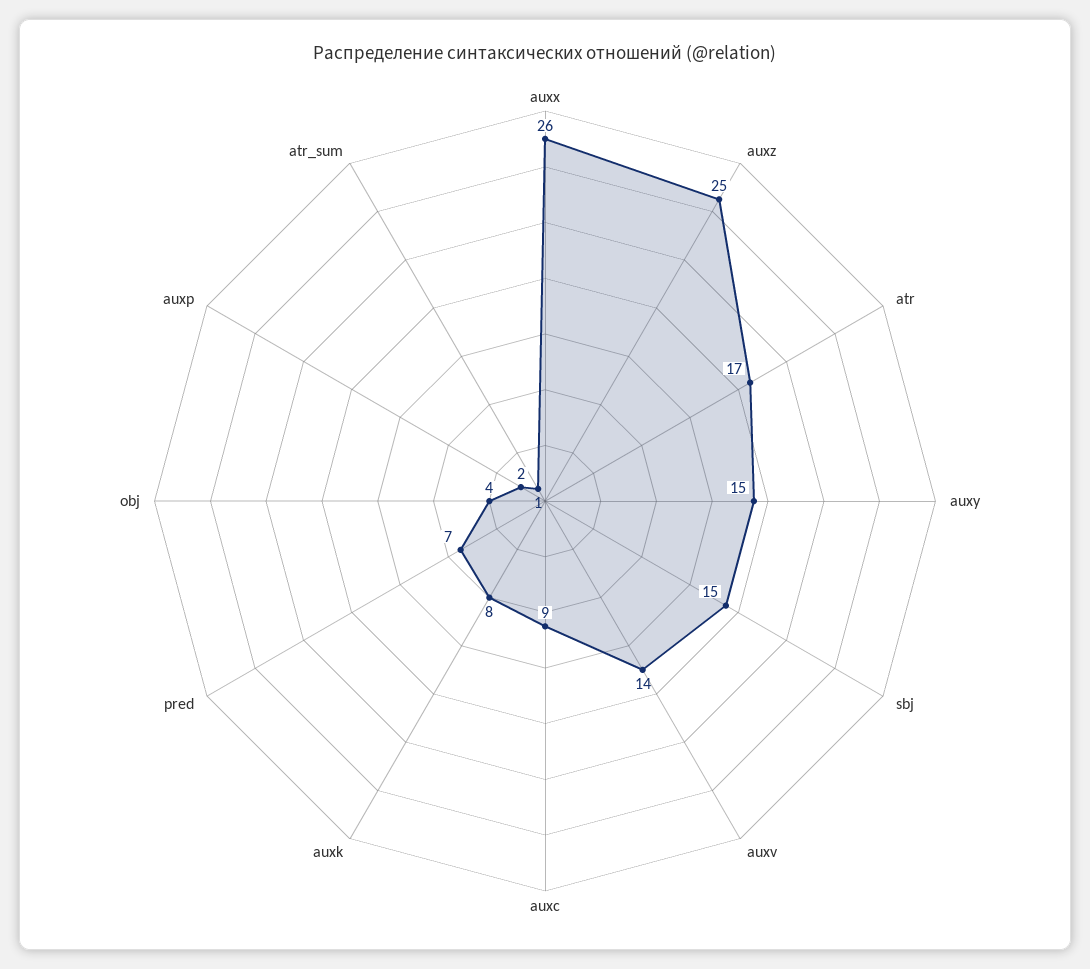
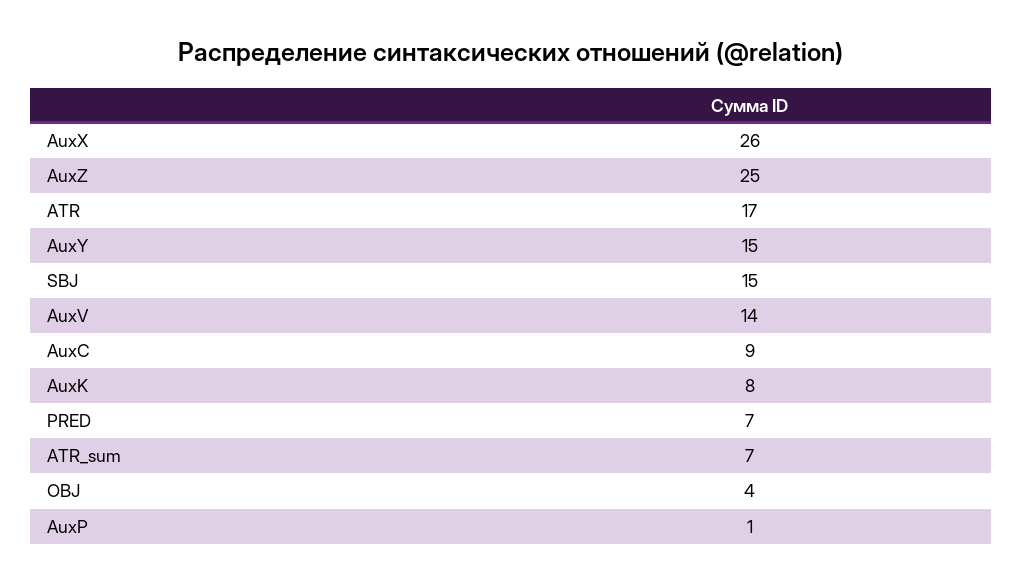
auxp: 2 -> 1
atr_sum: 1 -> 7

